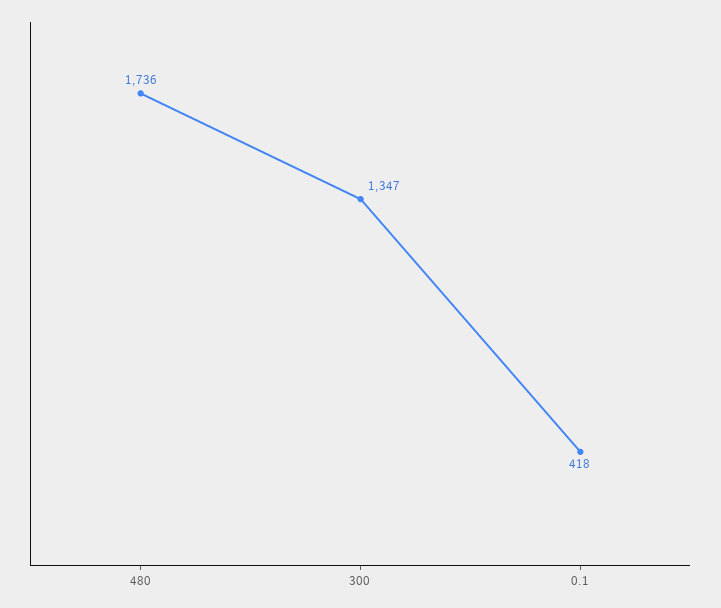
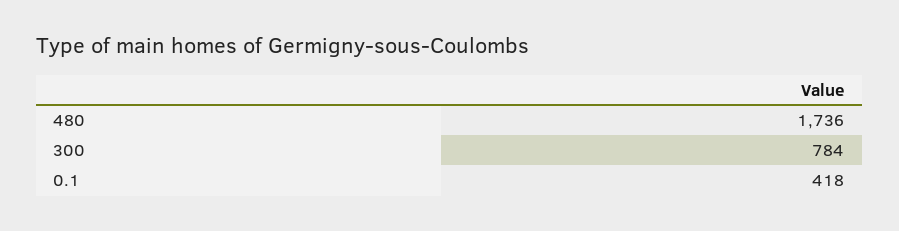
300: 1347 -> 784

